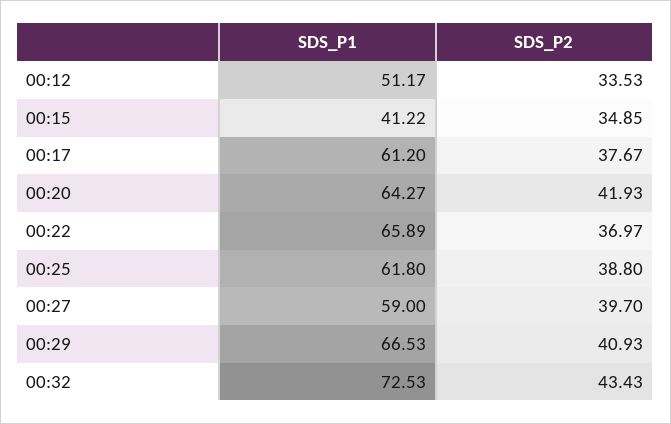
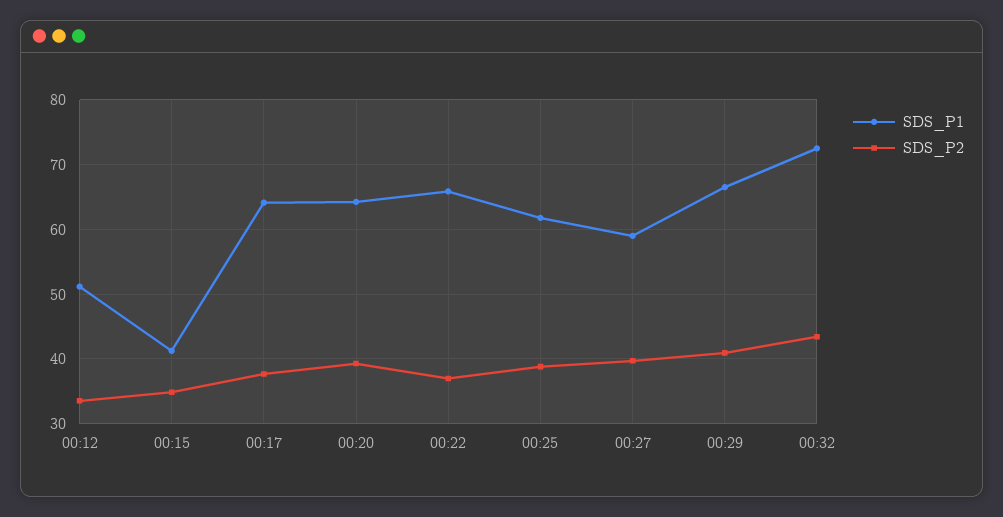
SDS_P1, 00:17: 61.2 -> 64
SDS_P2, 00:20: 41.93 -> 39

